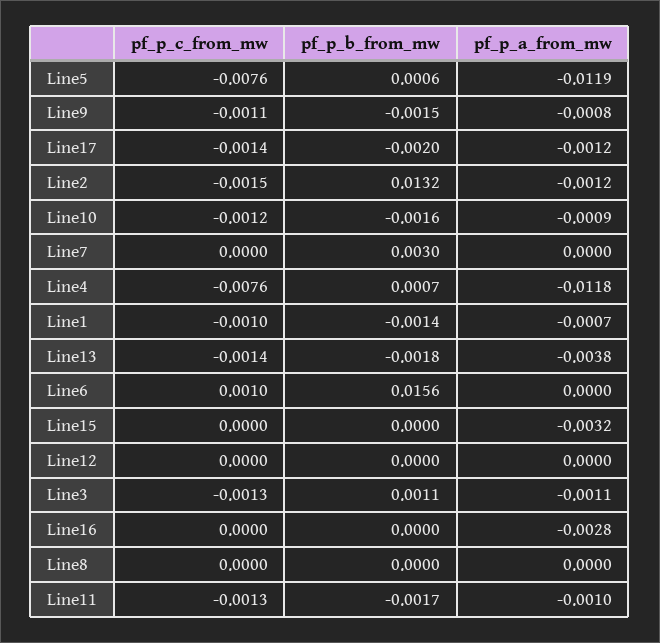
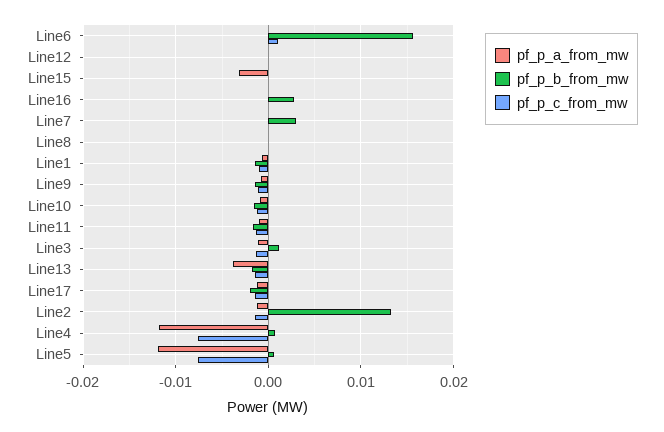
pf_p_b_from_mw, Line16: 0 -> 0.003
pf_p_a_from_mw, Line16: -0.0028 -> 0

